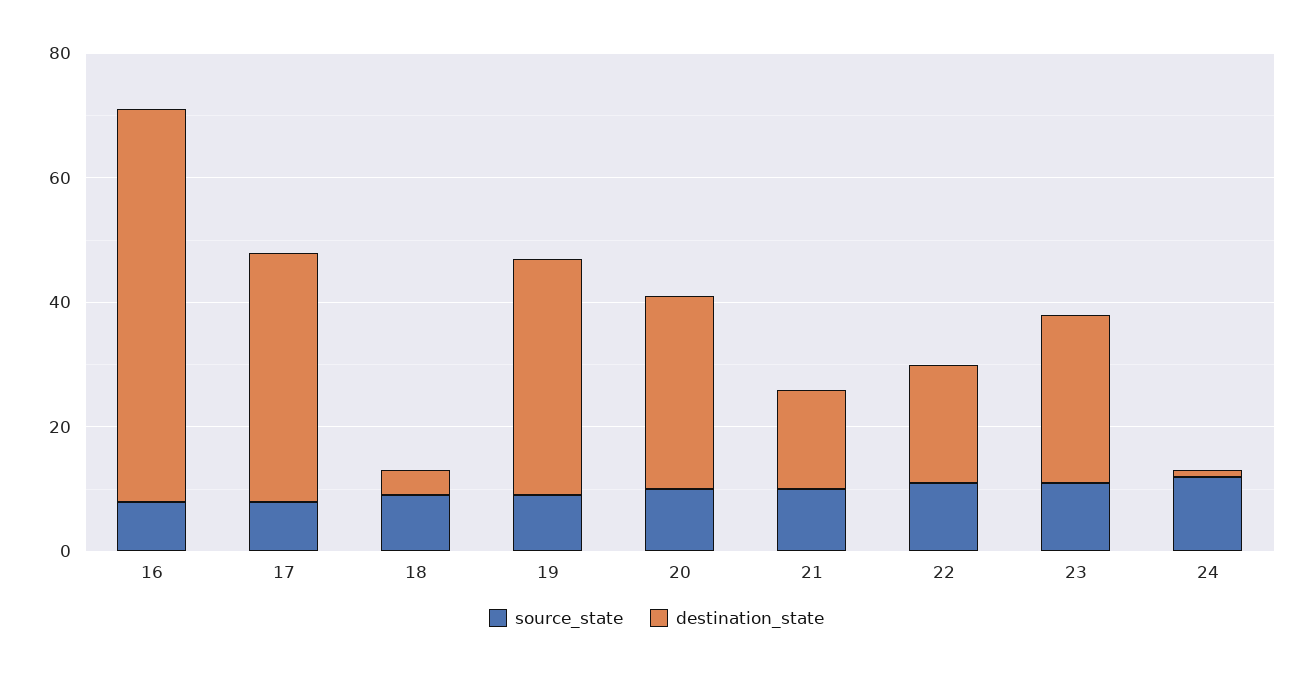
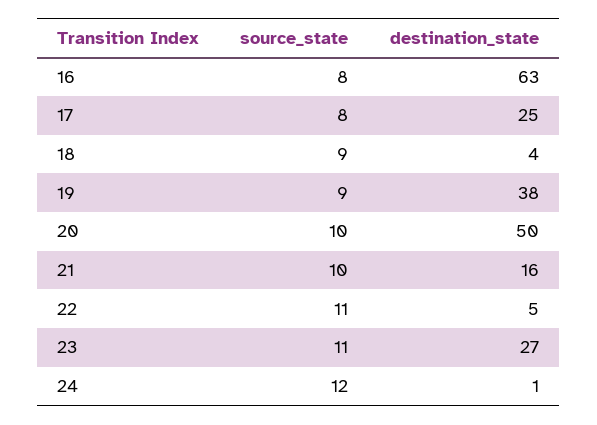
destination_state, 17: 40 -> 25
destination_state, 20: 30 -> 50
destination_state, 22: 20 -> 5

